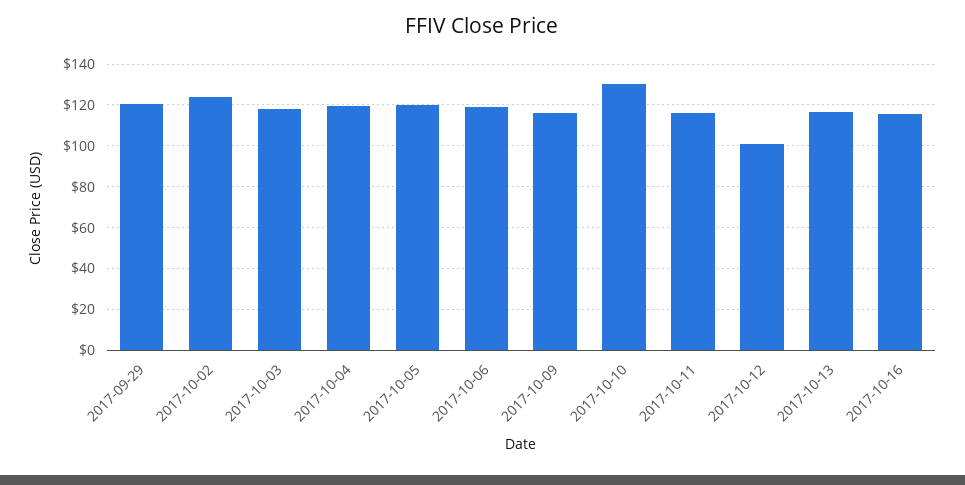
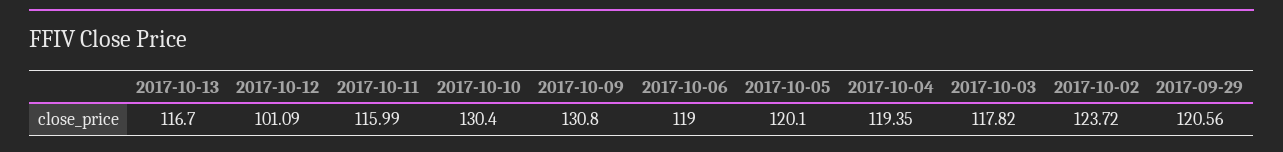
2017-10-09: 115 -> 130.8
2017-10-16: 115 -> none

